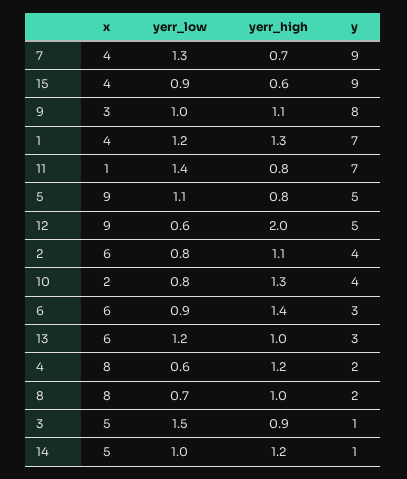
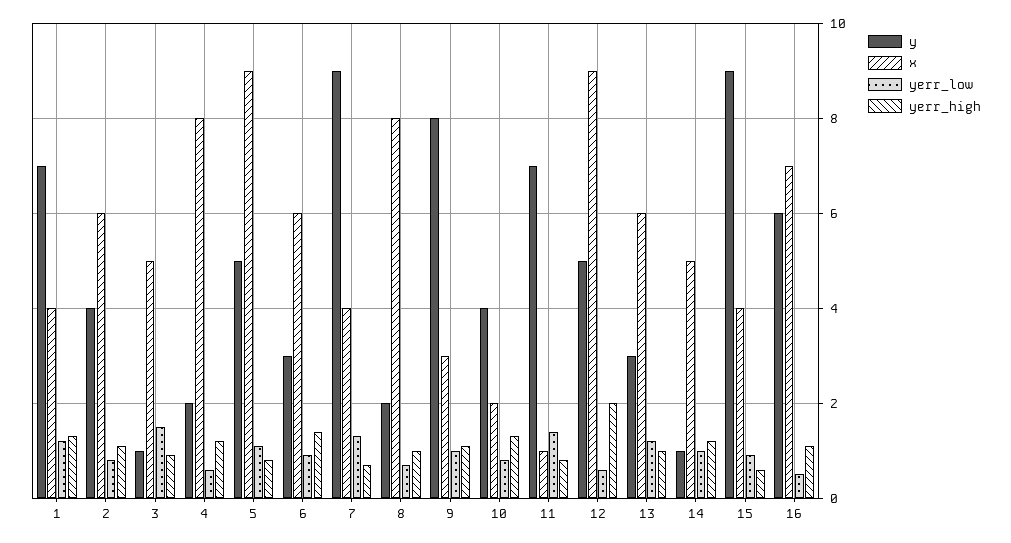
y, 16: none -> 6
x, 16: none -> 7
yerr_low, 16: none -> 0.5
yerr_high, 16: none -> 1

